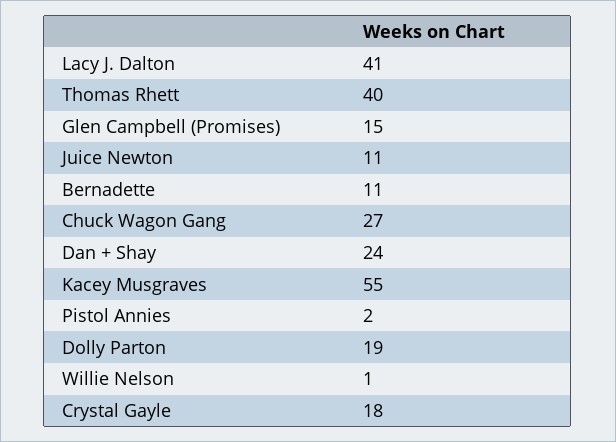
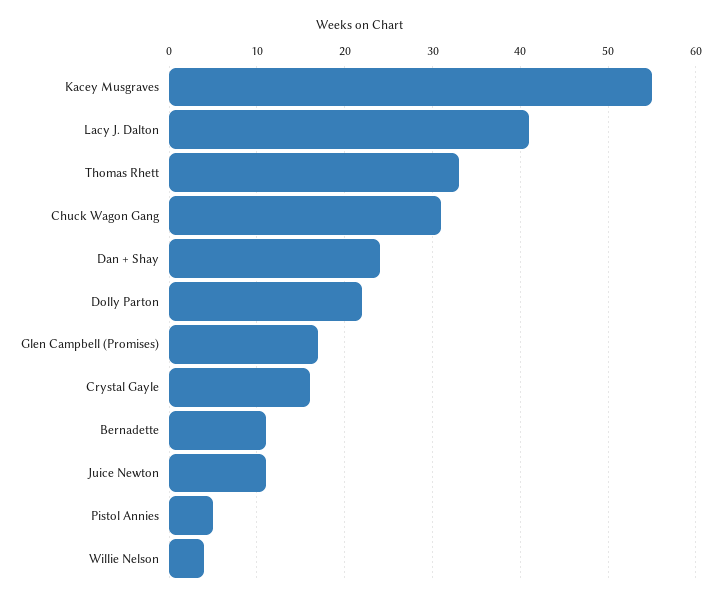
Thomas Rhett: 40 -> 33
Glen Campbell (Promises): 15 -> 17
Chuck Wagon Gang: 27 -> 31
Pistol Annies: 2 -> 5
Dolly Parton: 19 -> 22
Willie Nelson: 1 -> 4
Crystal Gayle: 18 -> 16

